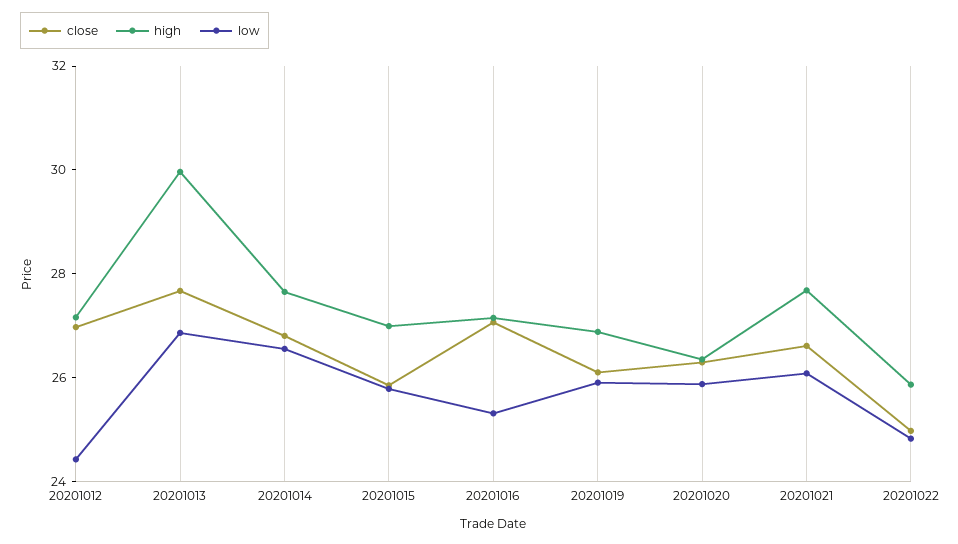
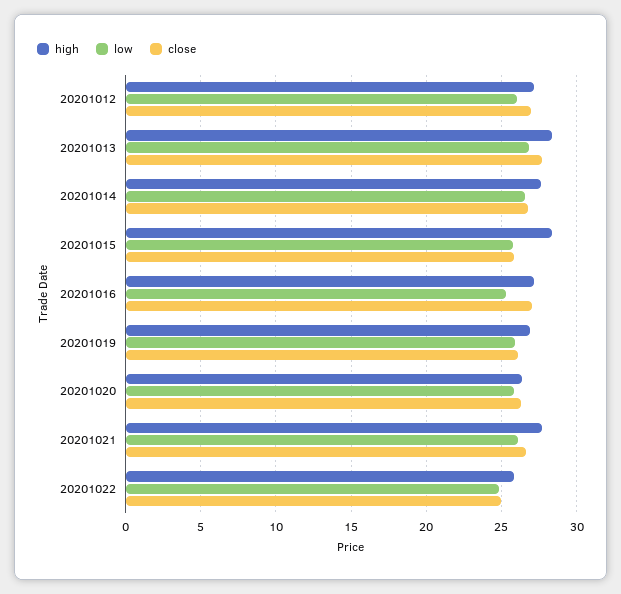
low, 20201012: 24.5 -> 26
high, 20201013: 30 -> 28.5
high, 20201015: 27 -> 28.5

